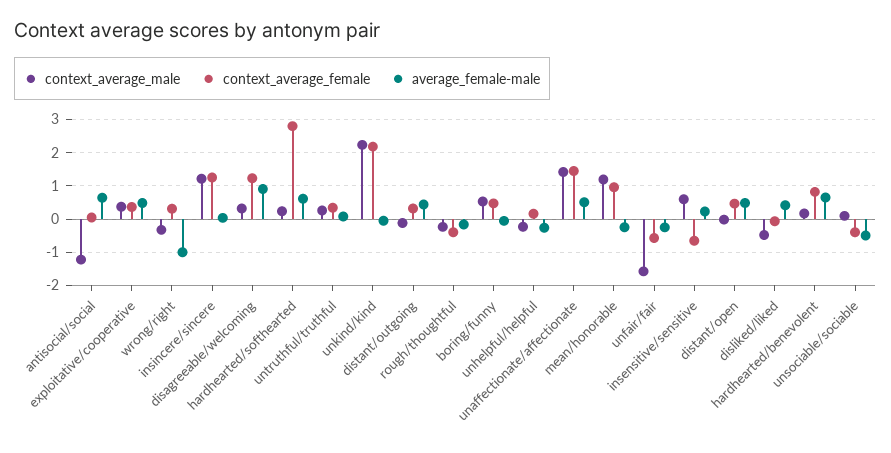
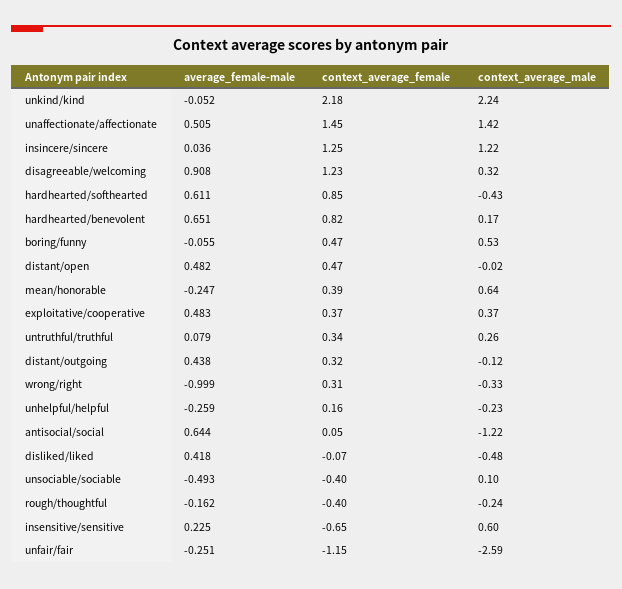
context_average_male, hardhearted/softhearted: 0.2 -> -0.43
context_average_female, hardhearted/softhearted: 2.8 -> 0.85
context_average_male, mean/honorable: 1.2 -> 0.64
context_average_female, mean/honorable: 1 -> 0.39
context_average_male, unfair/fair: -1.6 -> -2.59
context_average_female, unfair/fair: -0.6 -> -1.15

